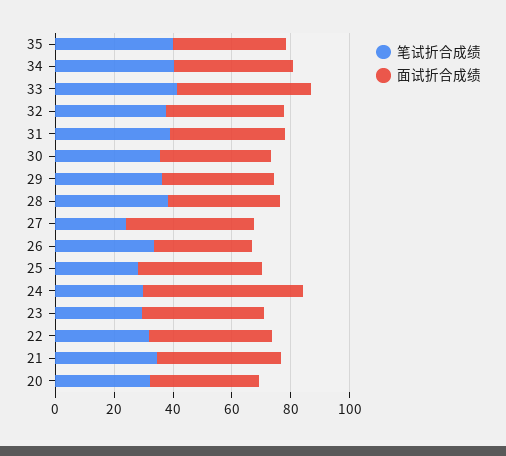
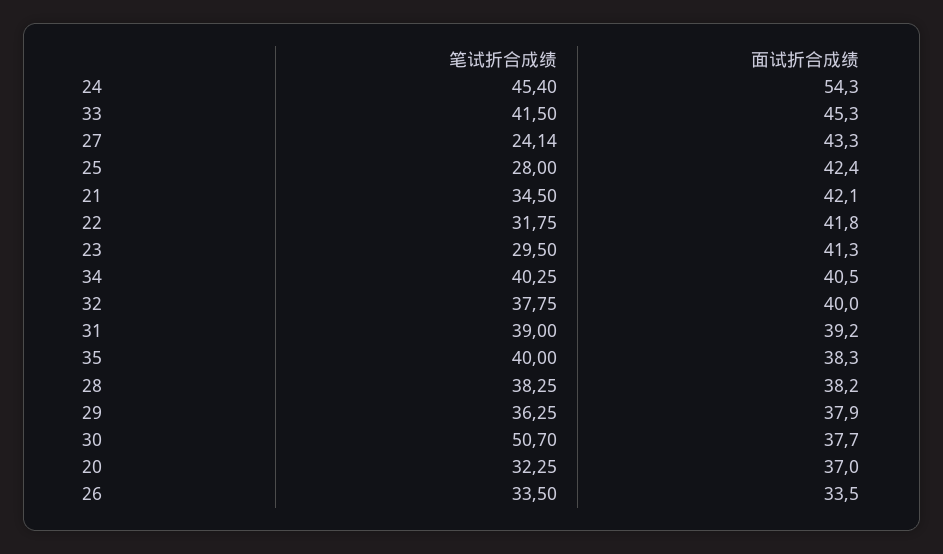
笔试折合成绩, 30: 35 -> 50.7
笔试折合成绩, 24: 30 -> 45.4

